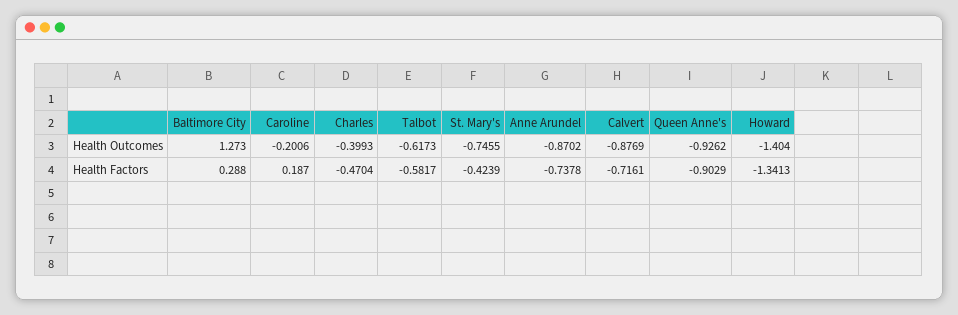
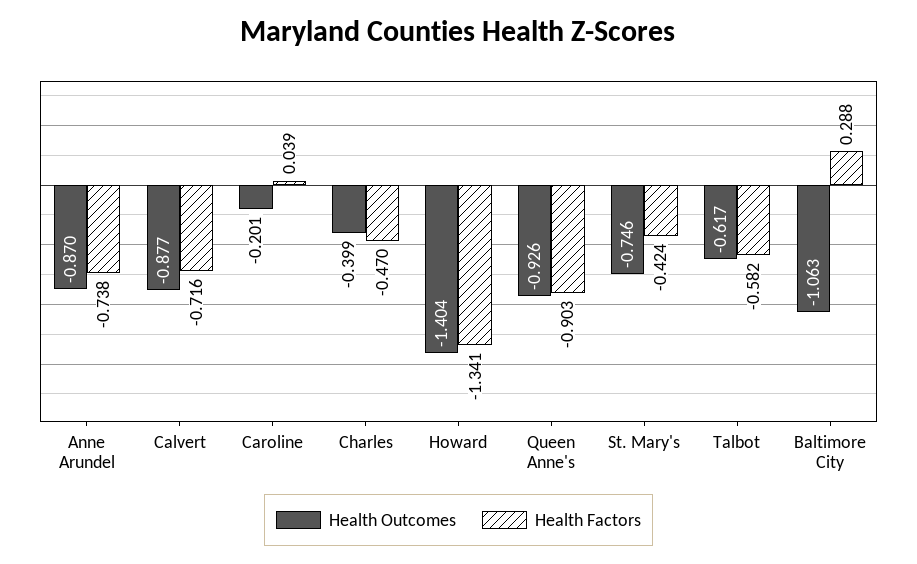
Health Outcomes, Baltimore City: 1.273 -> -1.063
Health Factors, Caroline: 0.187 -> 0.039

